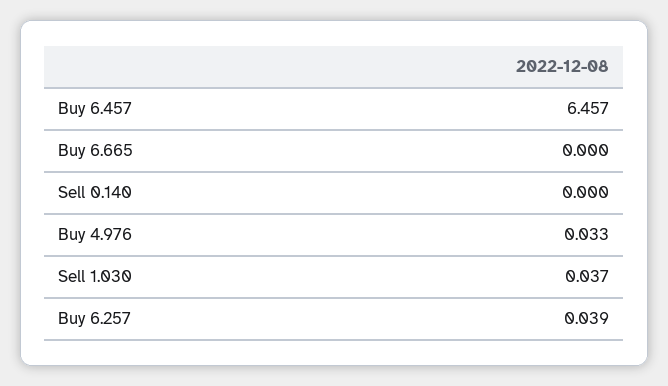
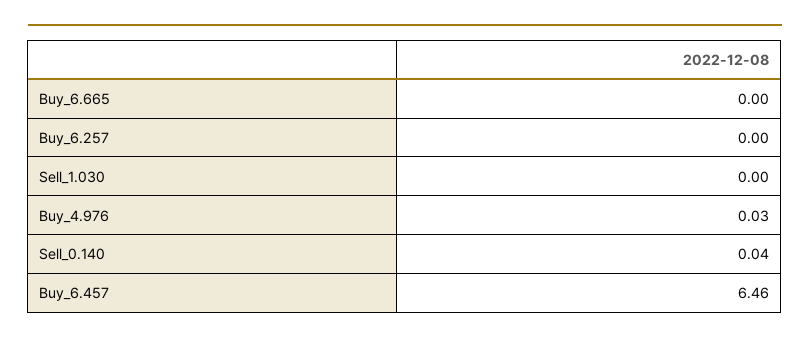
Sell 0.140: 0 -> 0.04
Sell 1.030: 0.037 -> 0
Buy 6.257: 0.039 -> 0

